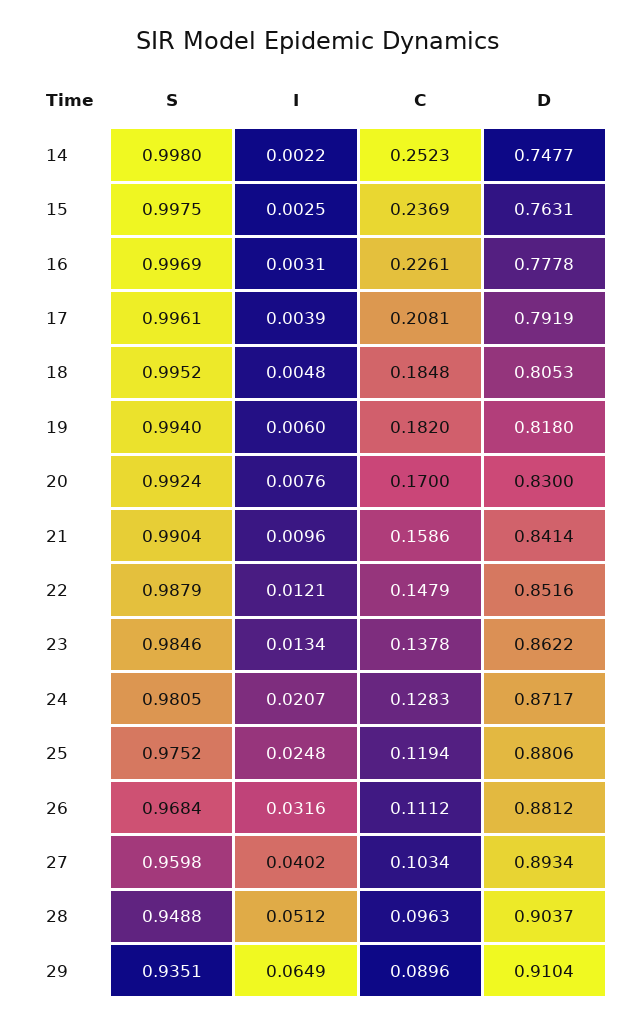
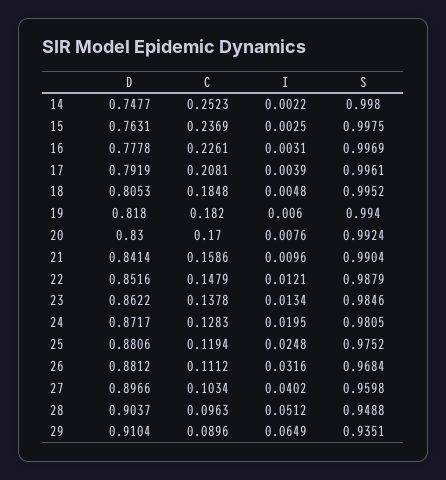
I, 24: 0.0207 -> 0.0195
D, 27: 0.8934 -> 0.8966

